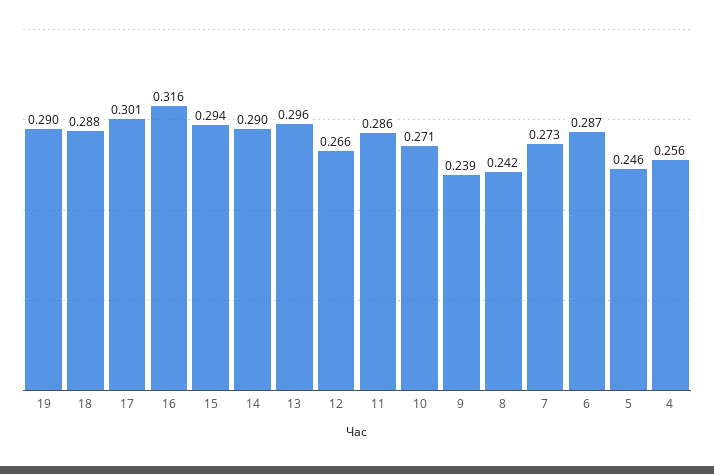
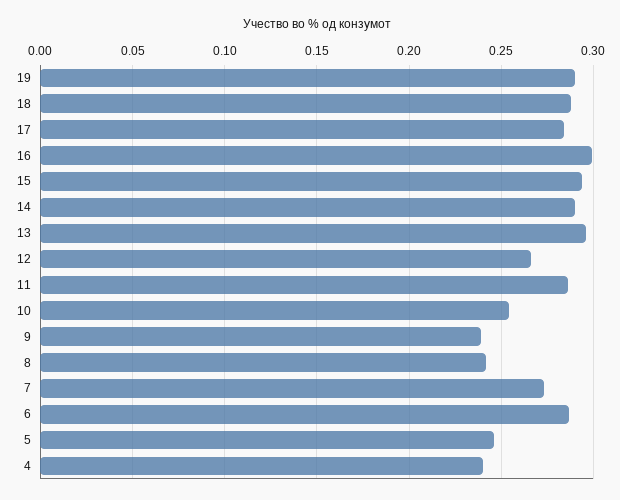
17: 0.301 -> 0.285
16: 0.316 -> 0.3
10: 0.271 -> 0.255
4: 0.256 -> 0.24

